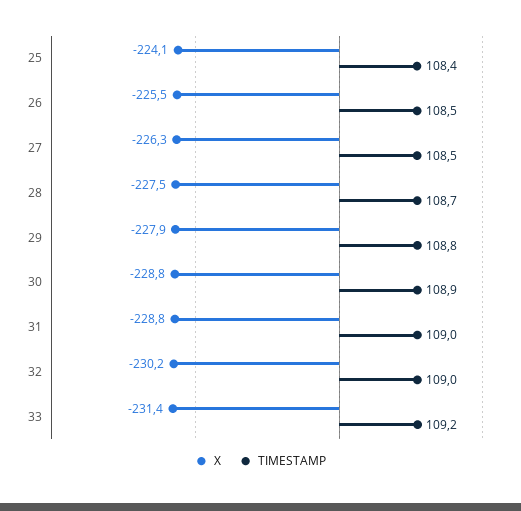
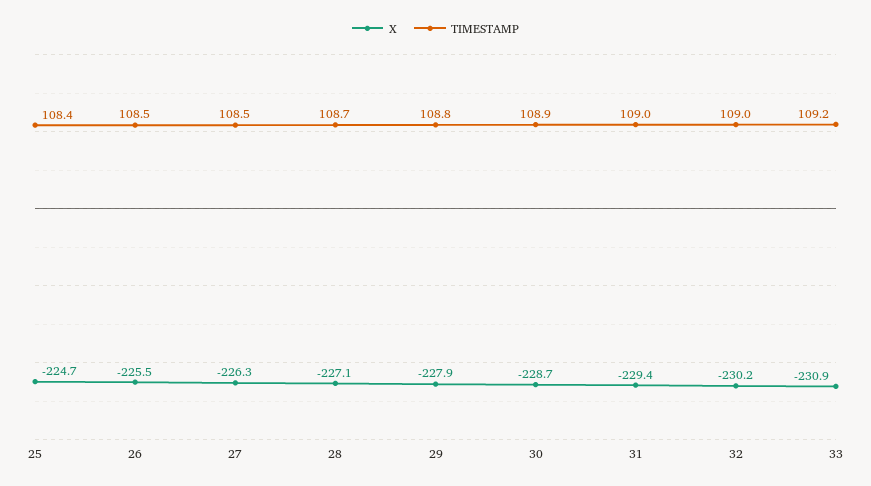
X, 25: -224.1 -> -224.7
X, 28: -227.5 -> -227.1
X, 30: -228.8 -> -228.7
X, 31: -228.8 -> -229.4
X, 33: -231.4 -> -230.9

